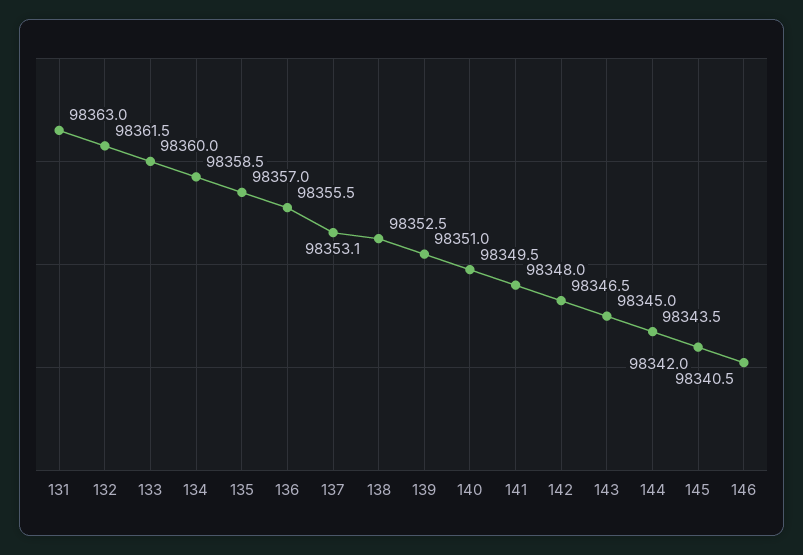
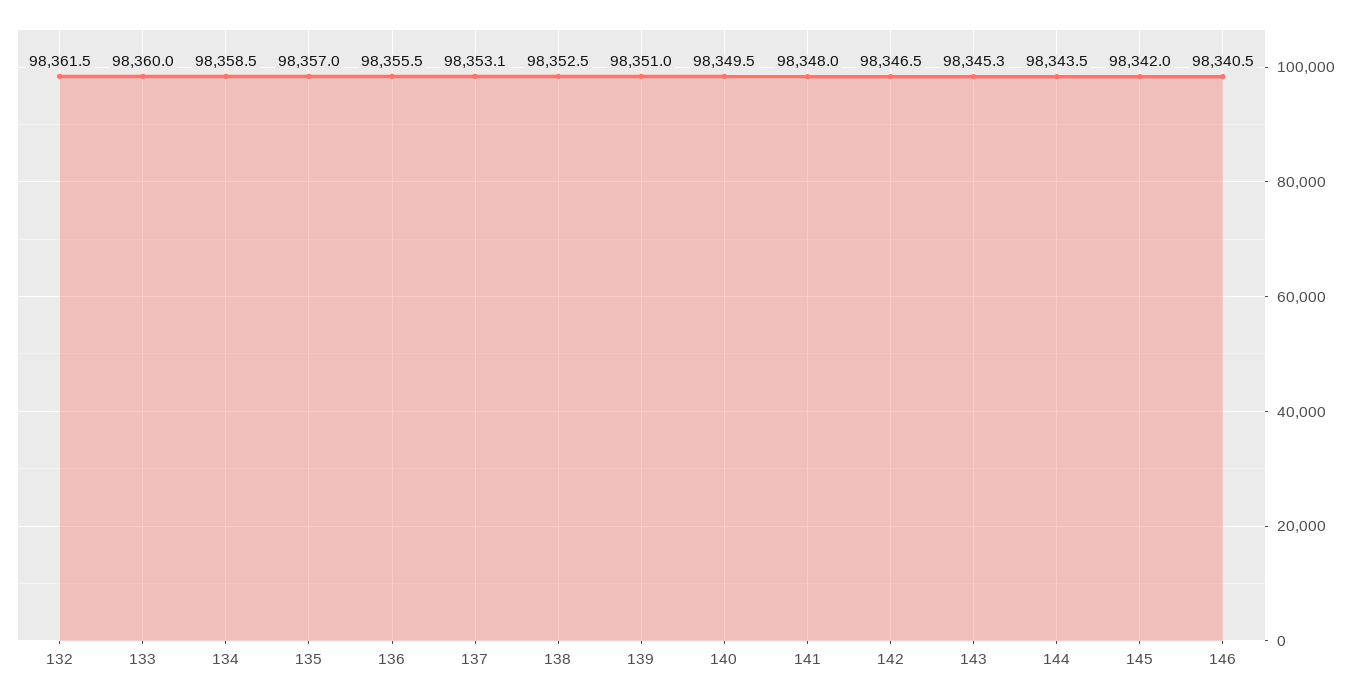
131: 98363 -> none
143: 98345 -> 98345.3

